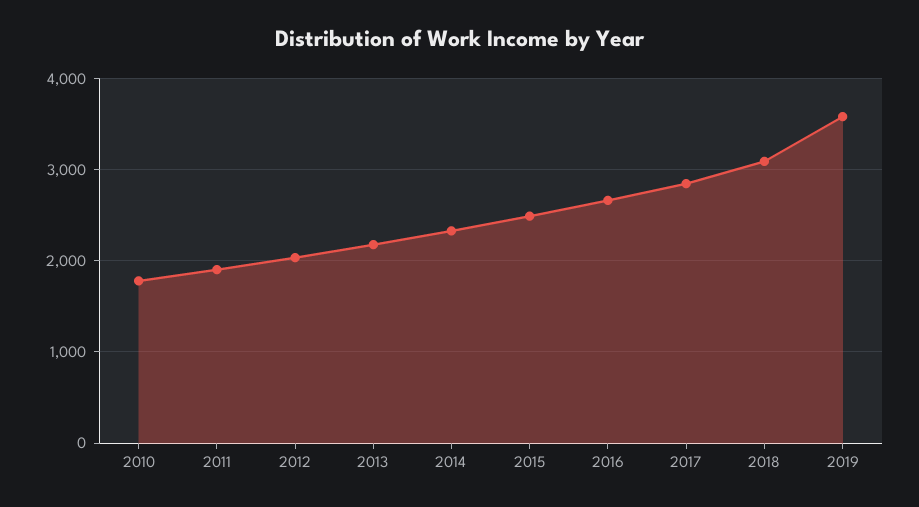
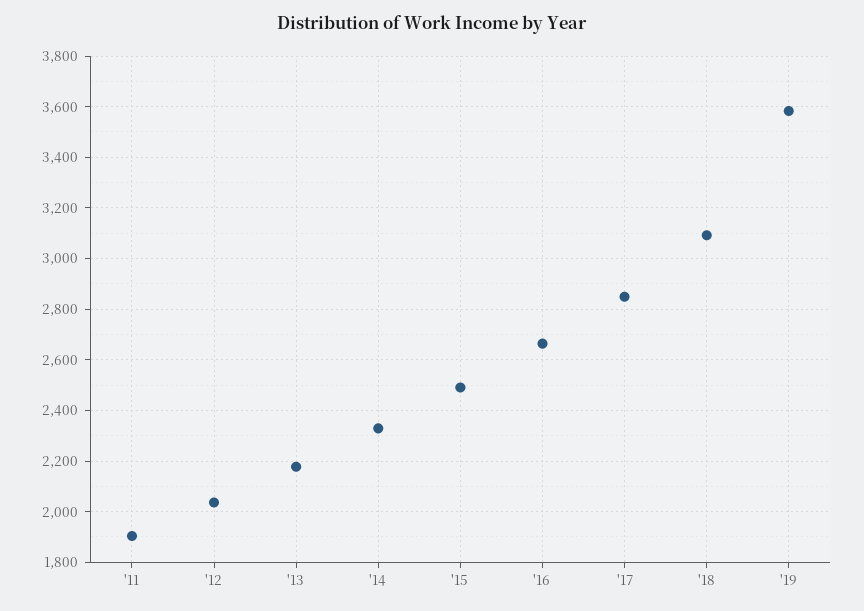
2010: 1800 -> none

